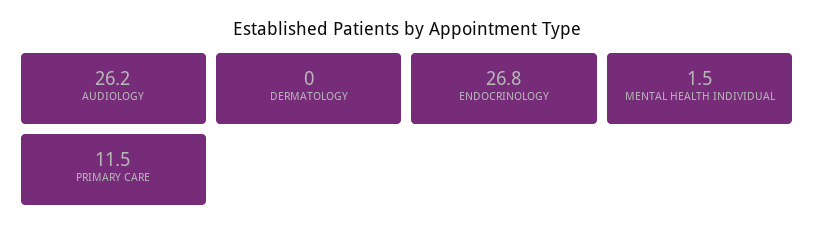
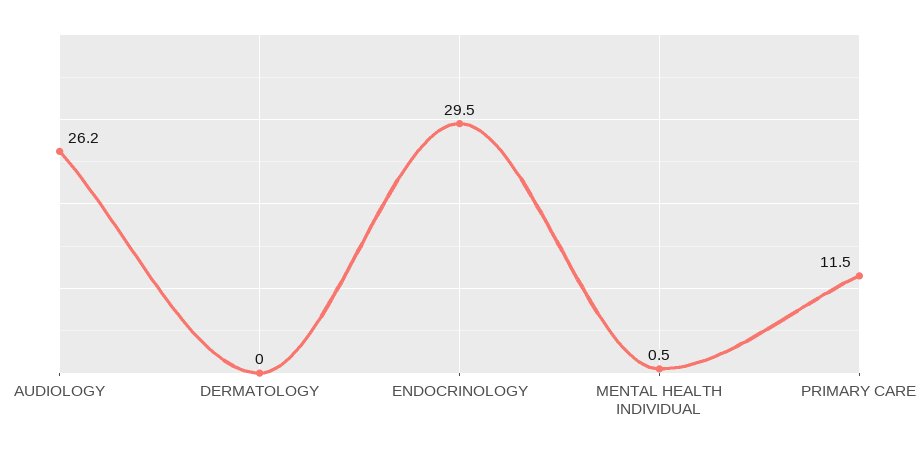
ENDOCRINOLOGY: 26.8 -> 29.5
MENTAL HEALTH INDIVIDUAL: 1.5 -> 0.5

